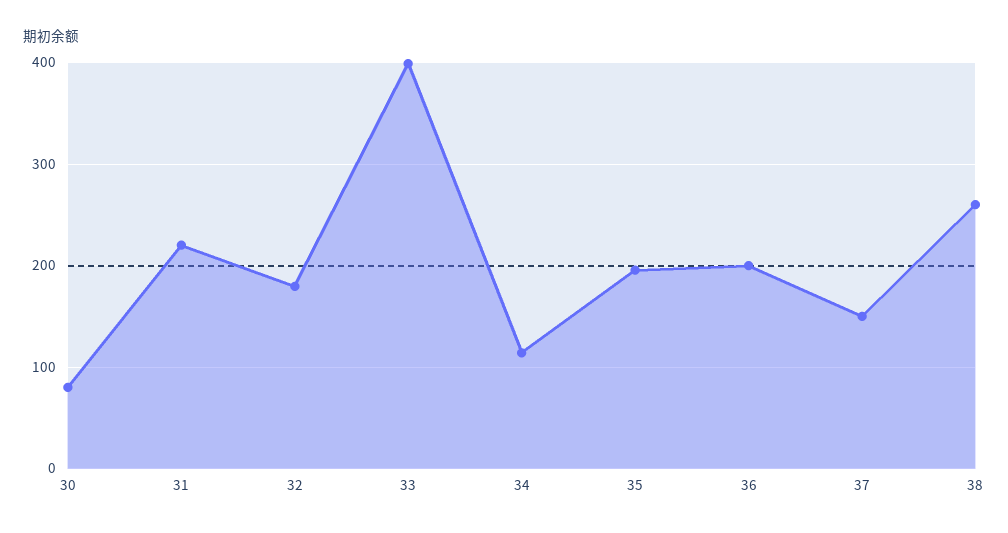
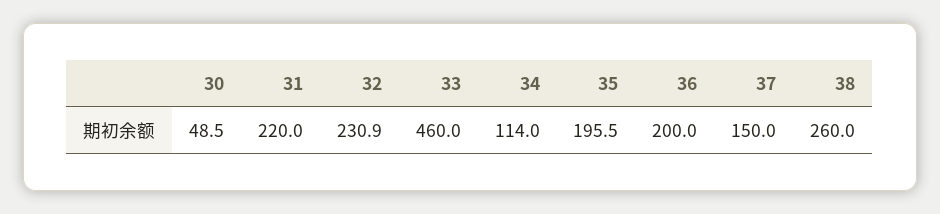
30: 80 -> 48.5
32: 180 -> 230.9
33: 400 -> 460

